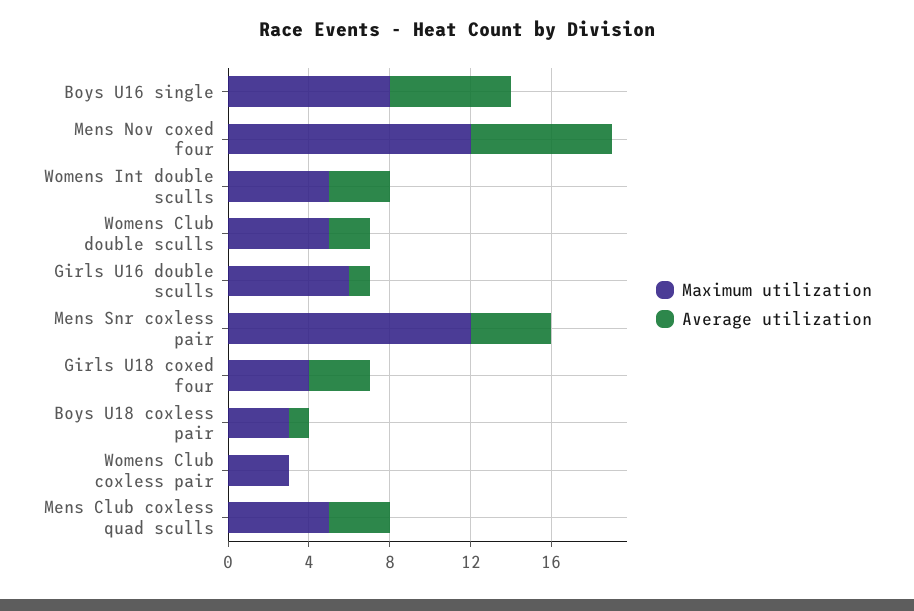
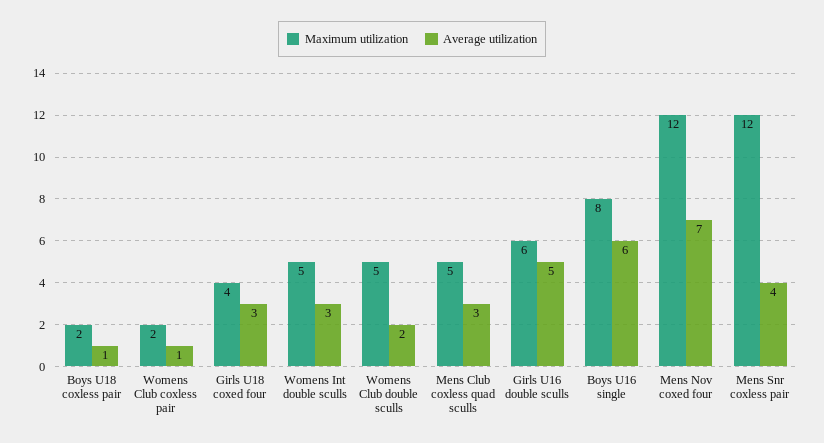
Average utilization, Girls U16 double sculls: 1 -> 5
Maximum utilization, Boys U18 coxless pair: 3 -> 2
Maximum utilization, Womens Club coxless pair: 3 -> 2
Average utilization, Womens Club coxless pair: 0 -> 1

